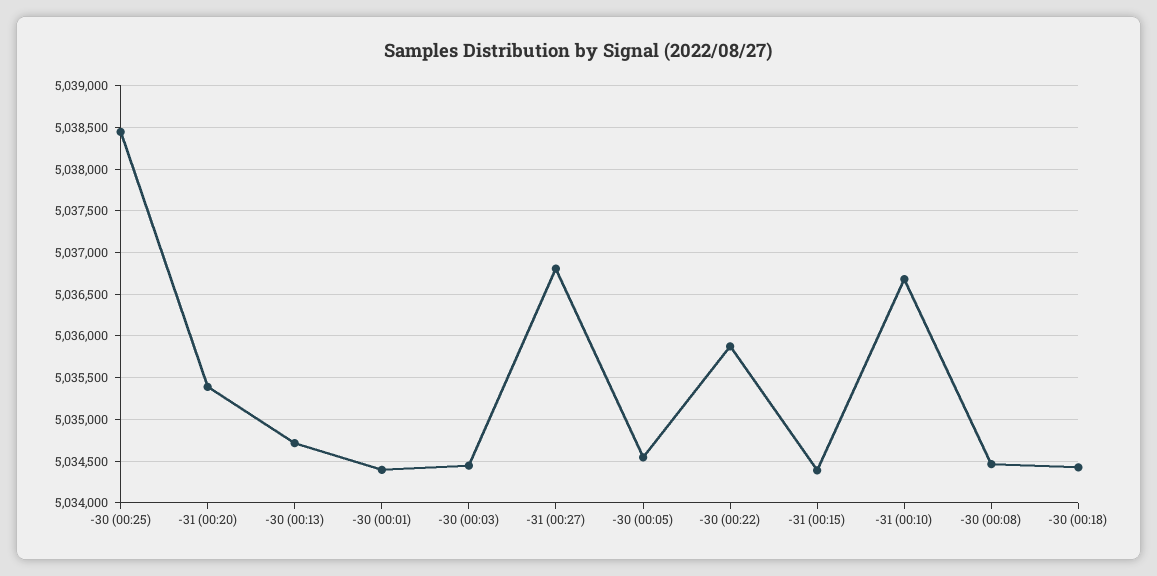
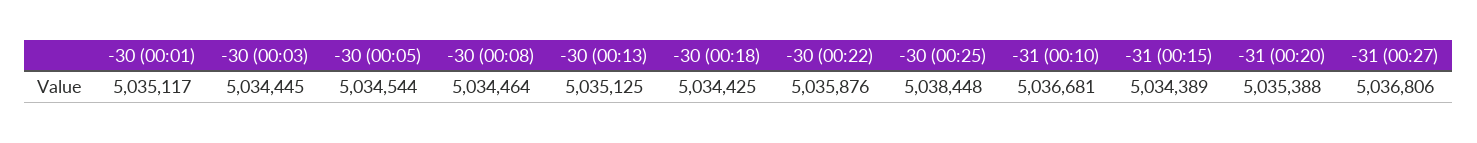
-30 (00:13): 5034700 -> 5035125
-30 (00:01): 5034400 -> 5035117

